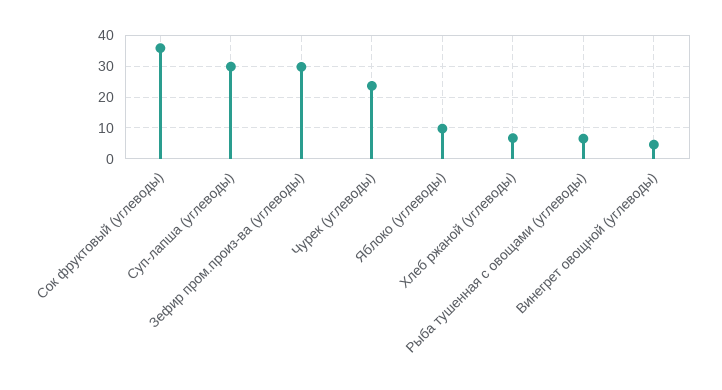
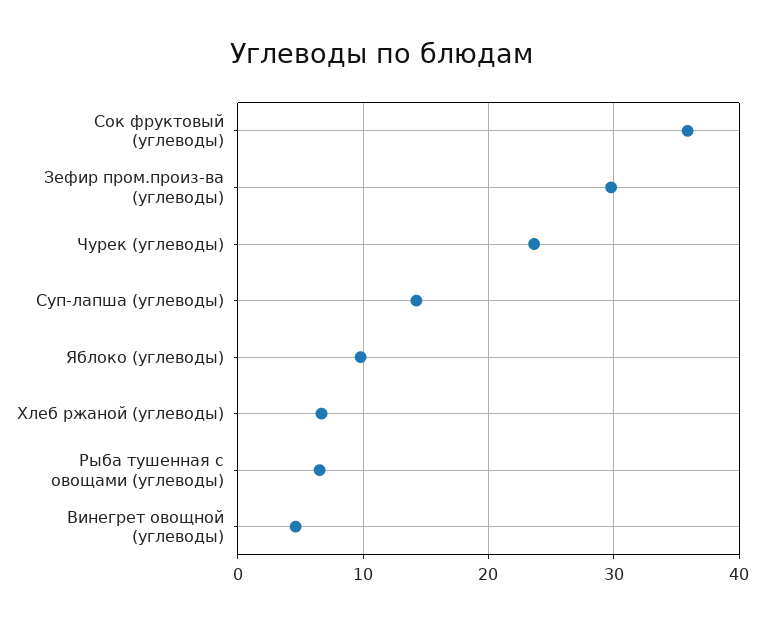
Суп-лапша (углеводы): 30 -> 14

